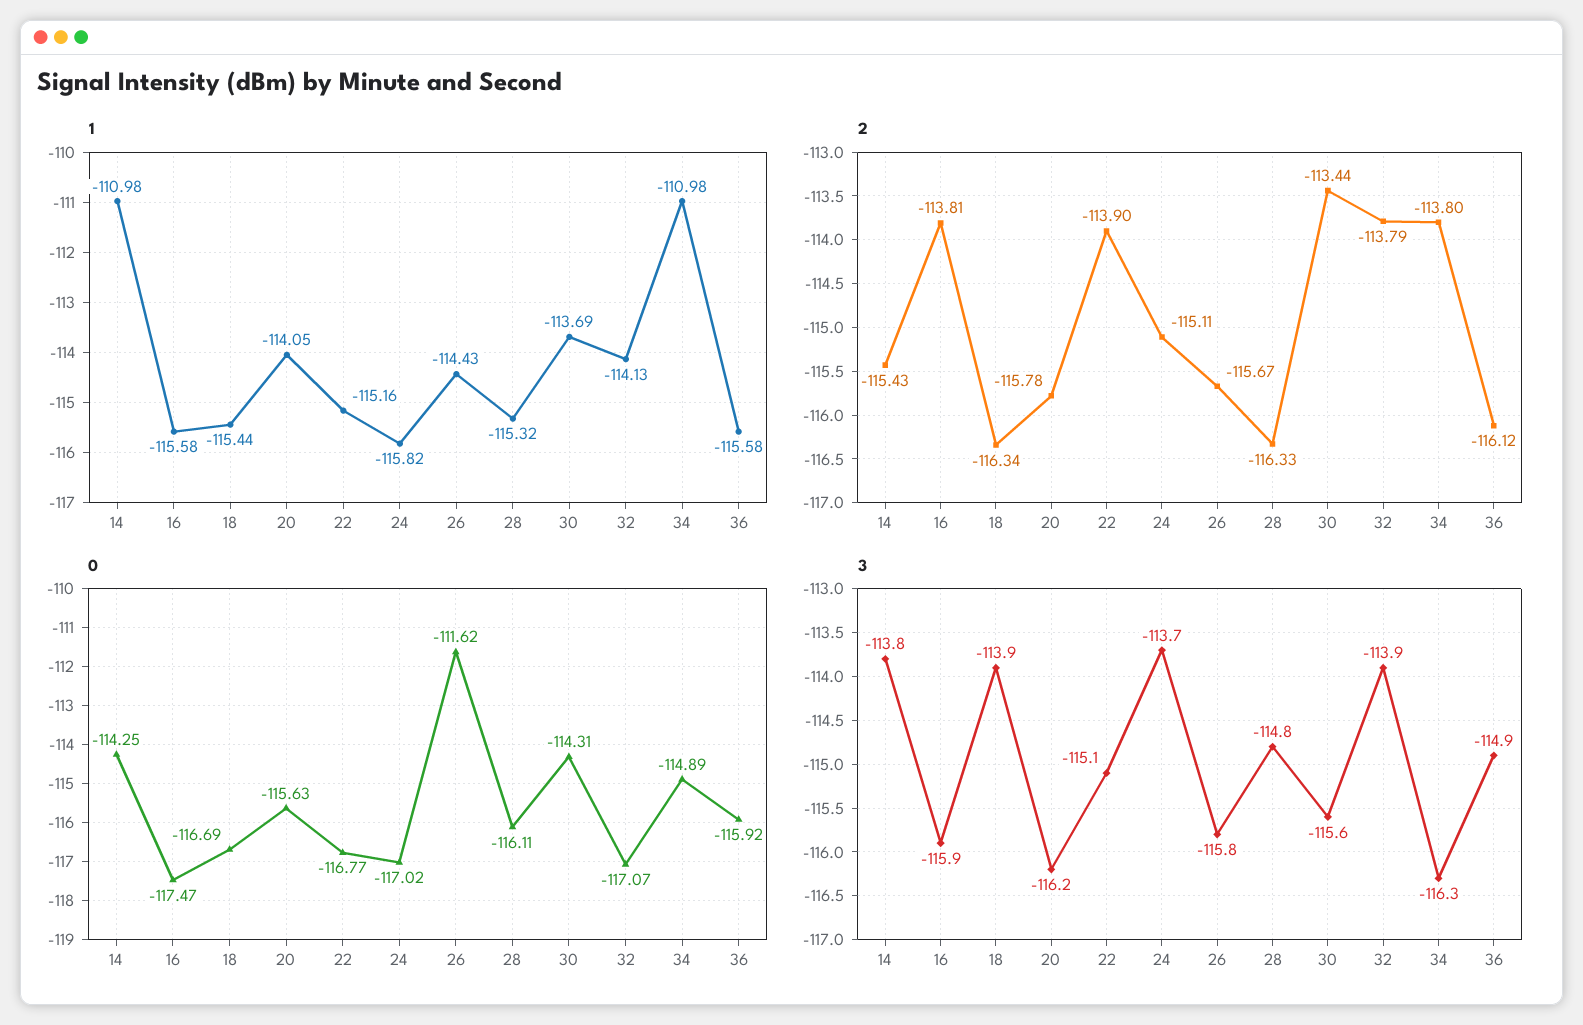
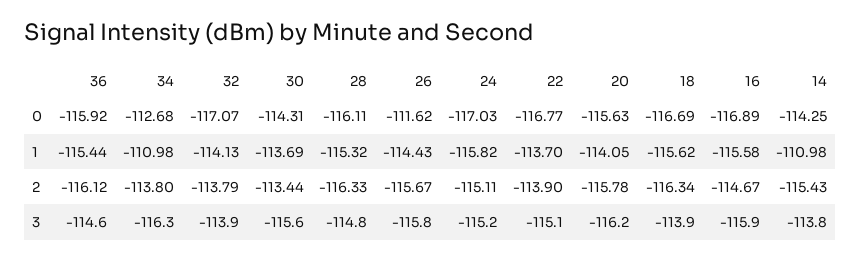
1, 18: -115.44 -> -115.62
1, 22: -115.16 -> -113.7
1, 36: -115.58 -> -115.44
2, 16: -113.81 -> -114.67
0, 16: -117.47 -> -116.89
0, 24: -117.02 -> -117.03
0, 34: -114.89 -> -112.68
3, 24: -113.7 -> -115.2
3, 36: -114.9 -> -114.6

